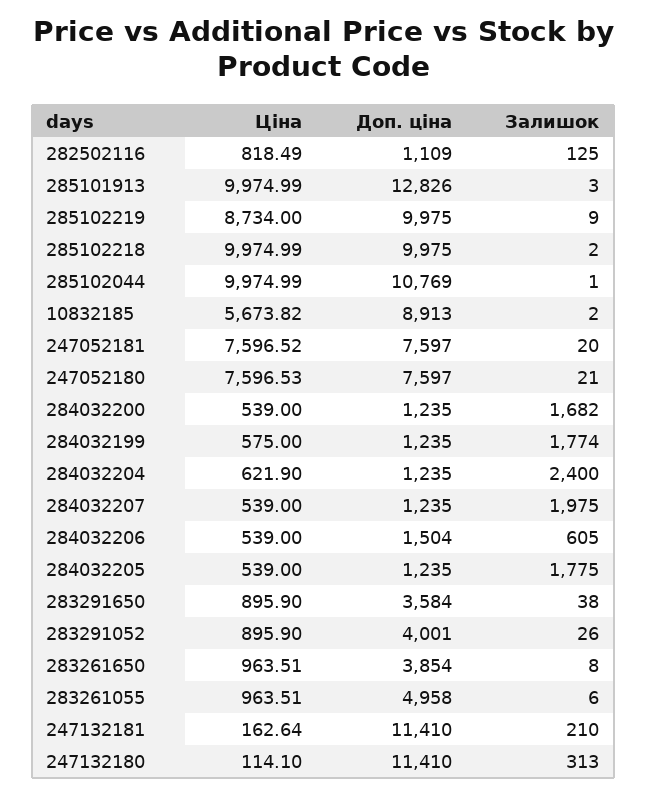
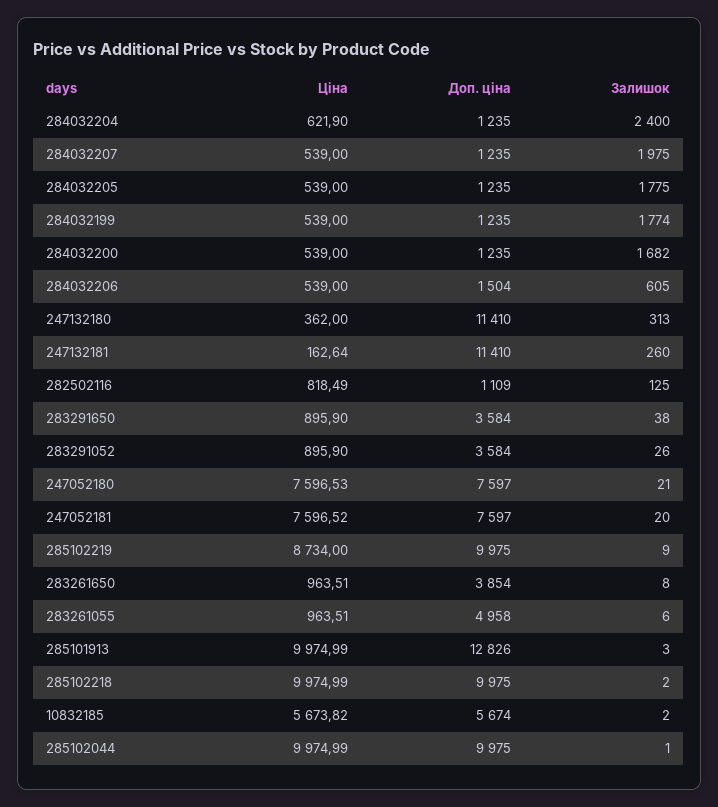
Доп. ціна, 285102044: 10769 -> 9975
Доп. ціна, 10832185: 8913 -> 5674
Ціна, 284032199: 575 -> 539
Доп. ціна, 283291052: 4001 -> 3584
Залишок, 247132181: 210 -> 260
Ціна, 247132180: 114.1 -> 362

